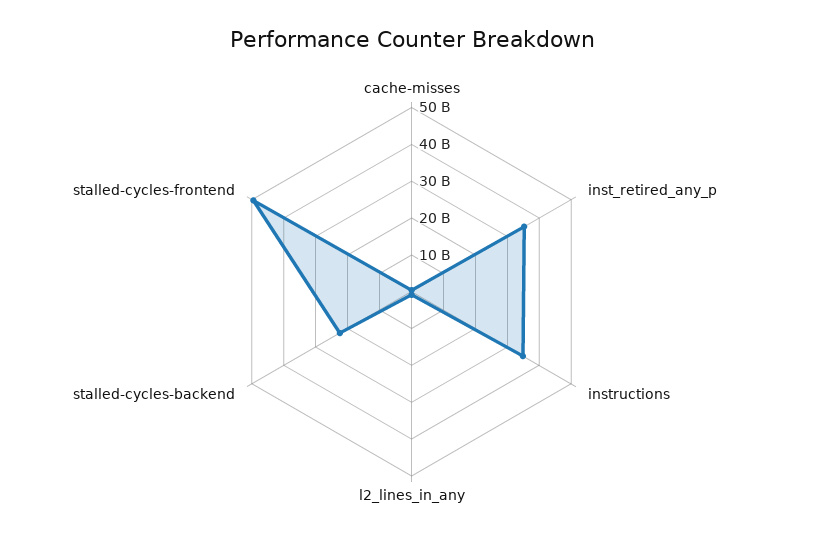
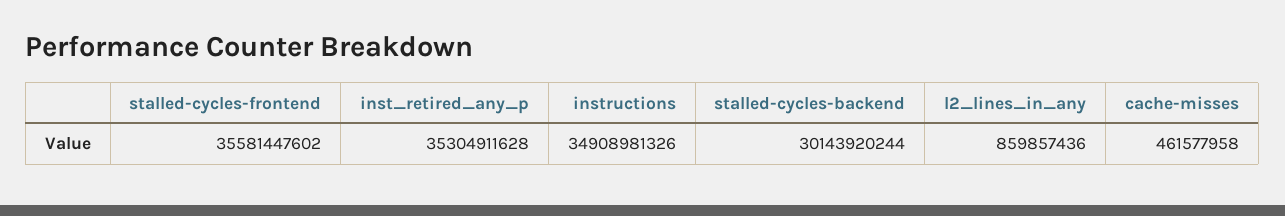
stalled-cycles-backend: 22500000000 -> 30143920244
stalled-cycles-frontend: 50000000000 -> 35581447602

